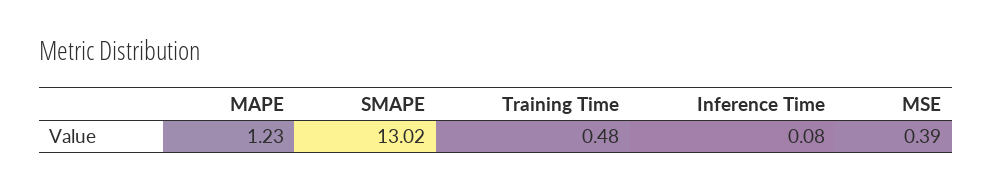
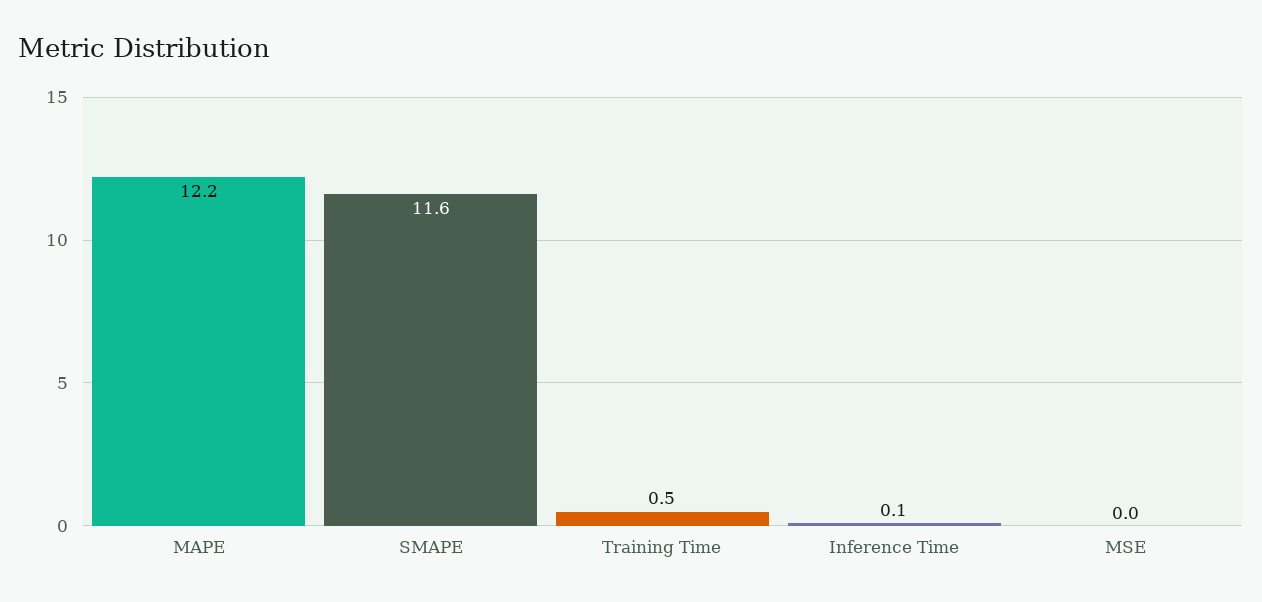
MAPE: 1.23 -> 12.2
SMAPE: 13.02 -> 11.6
MSE: 0.39 -> 0

